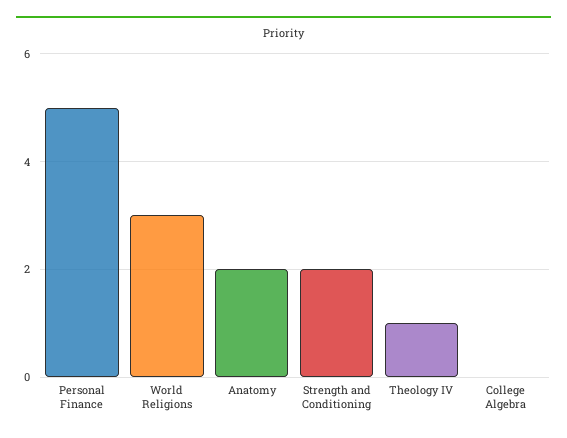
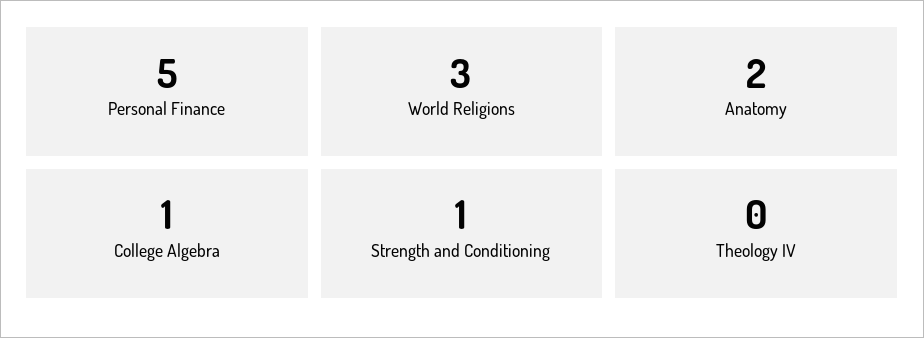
Strength and Conditioning: 2 -> 1
Theology IV: 1 -> 0
College Algebra: 0 -> 1

